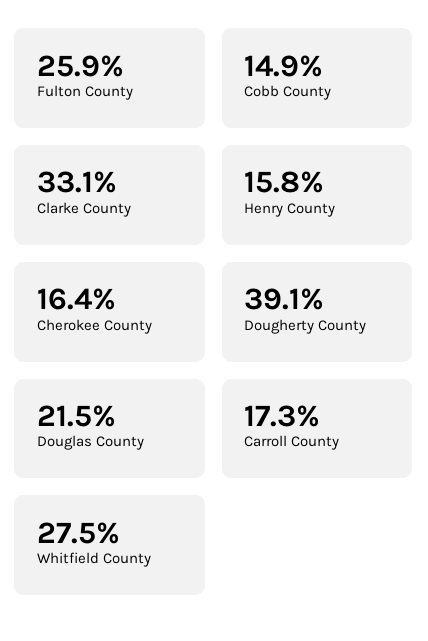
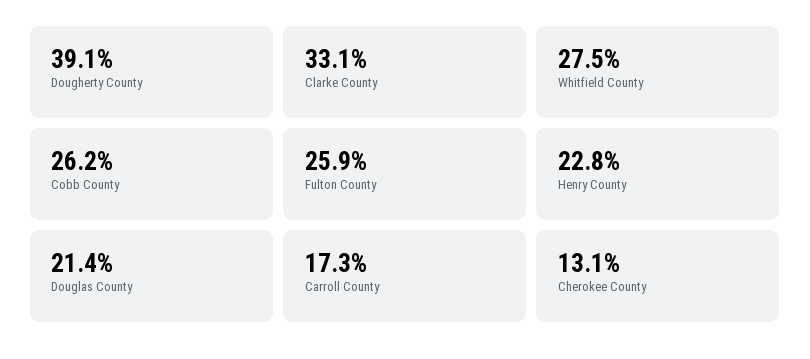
Cobb County: 14.9 -> 26.2
Henry County: 15.8 -> 22.8
Cherokee County: 16.4 -> 13.1
Douglas County: 21.5 -> 21.4

